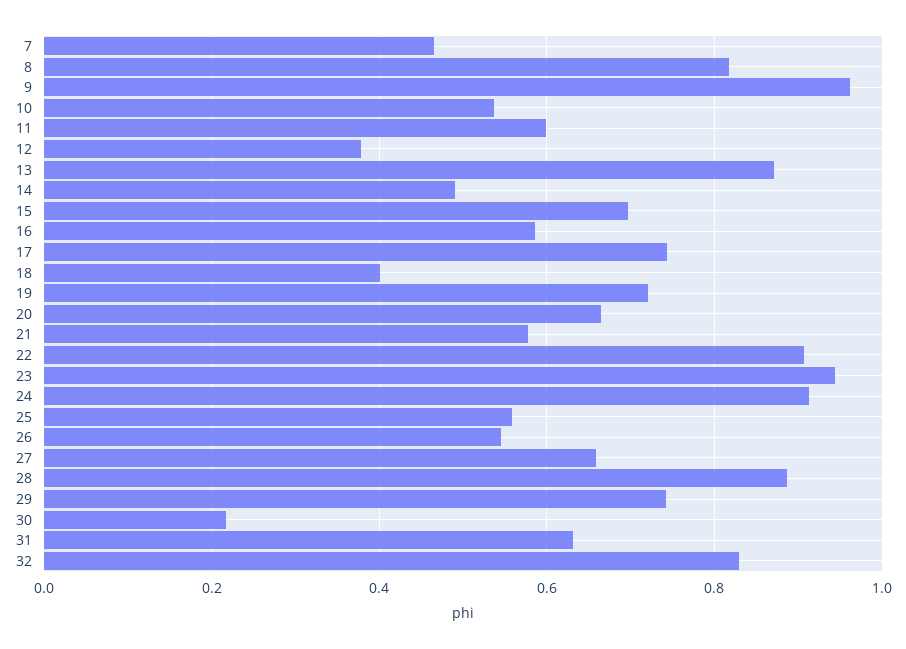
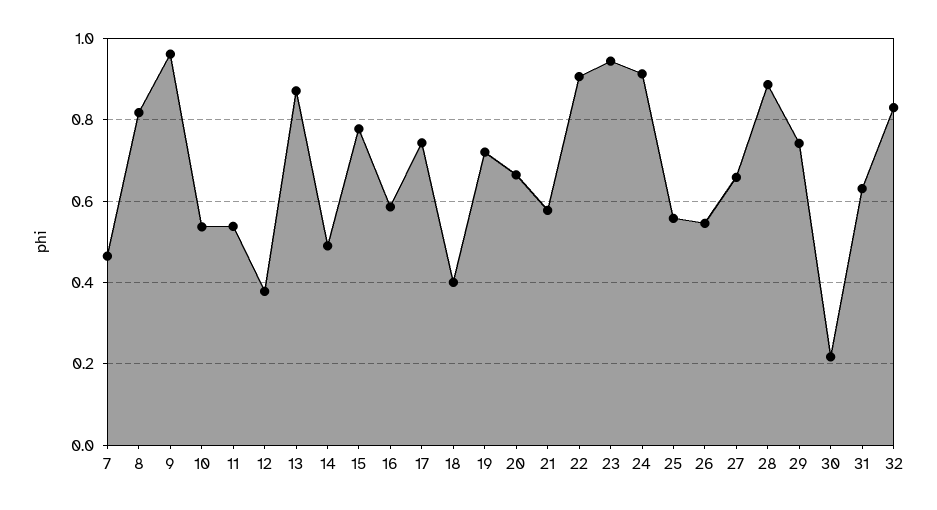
11: 0.6 -> 0.54
15: 0.7 -> 0.78

